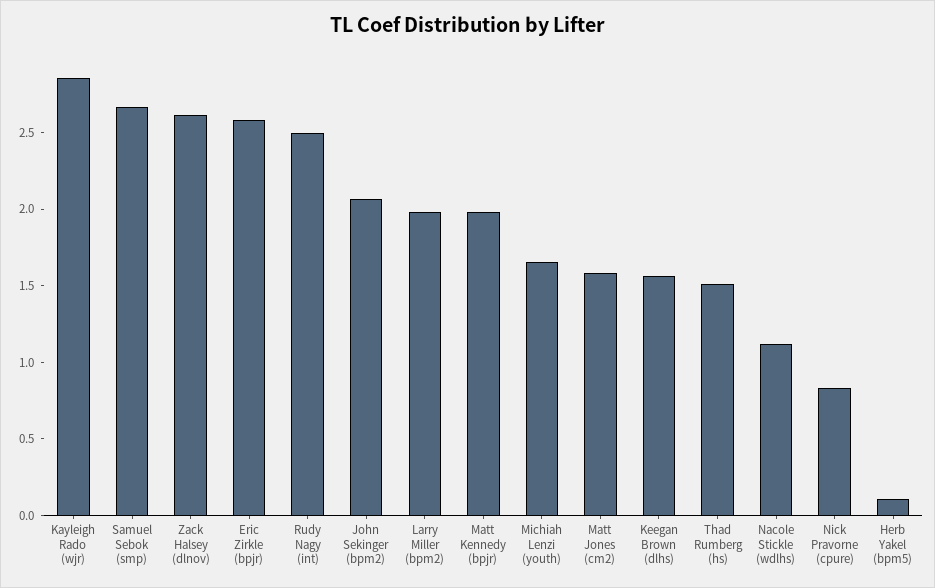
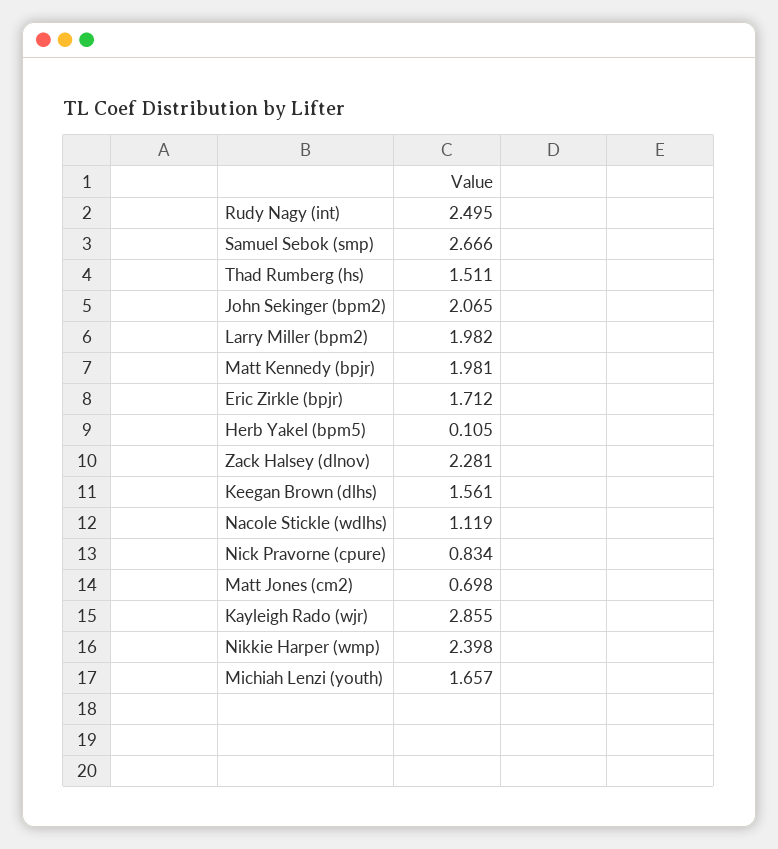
Zack Halsey (dlnov): 2.6 -> 2.281
Eric Zirkle (bpjr): 2.6 -> 1.712
Matt Jones (cm2): 1.6 -> 0.698
Nikkie Harper (wmp): none -> 2.398

